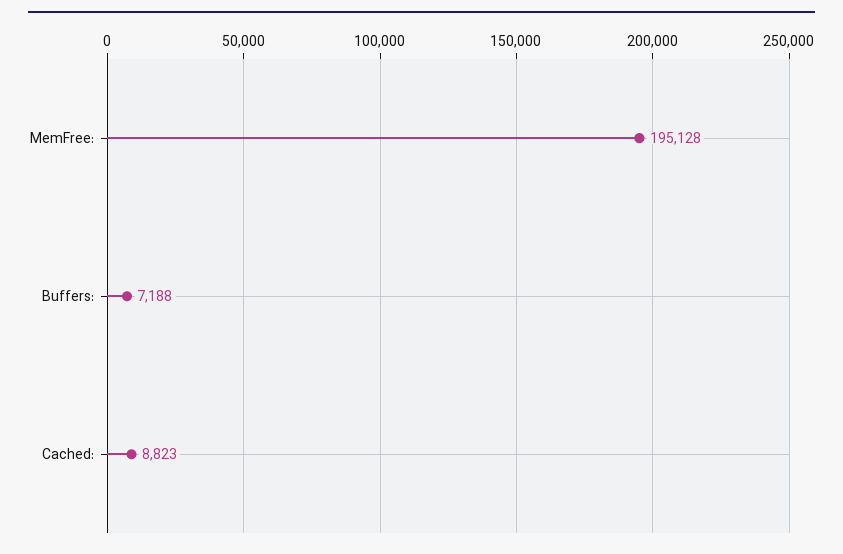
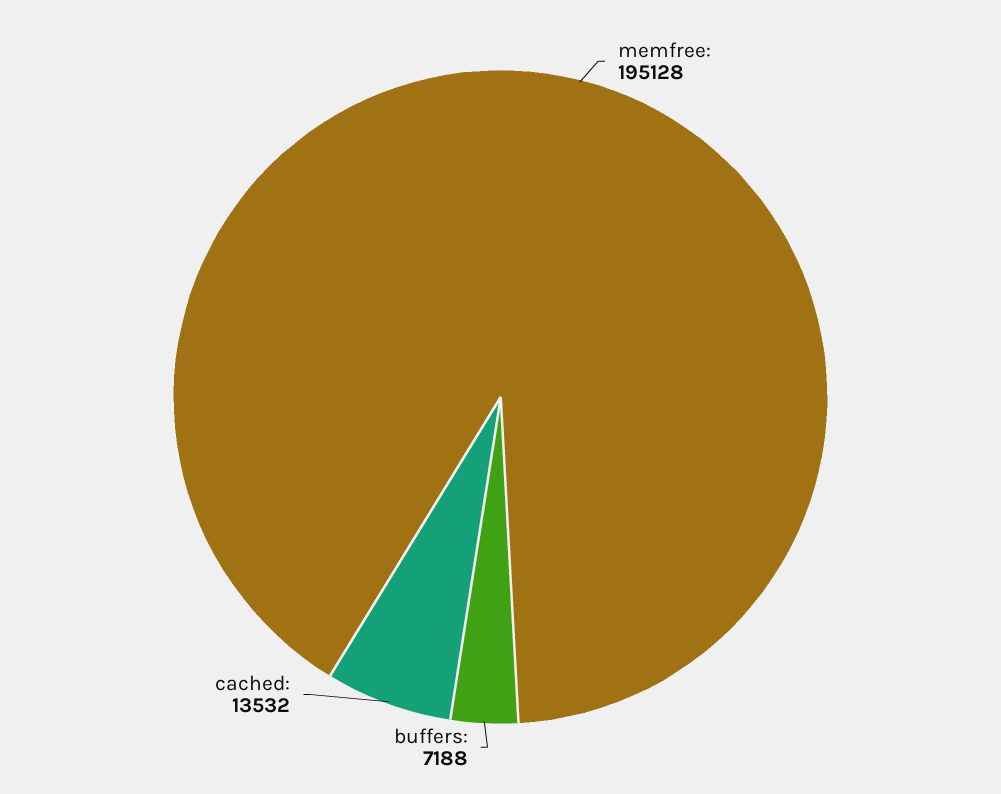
Cached:: 8823 -> 13532

